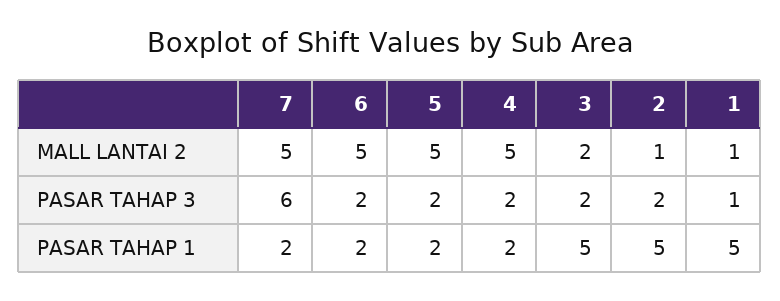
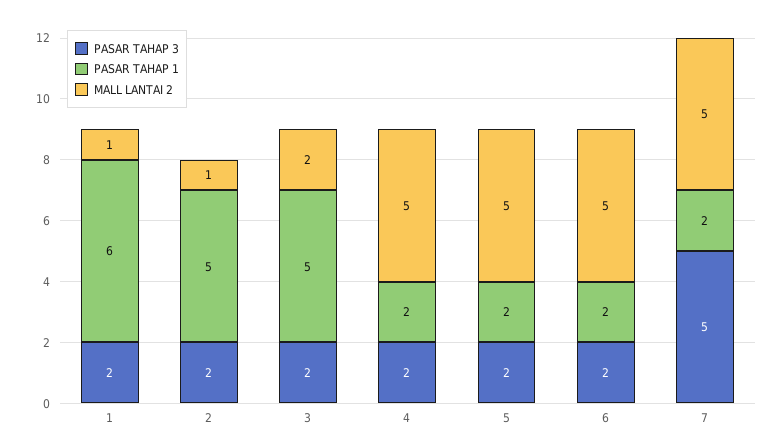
PASAR TAHAP 3, 7: 6 -> 5
PASAR TAHAP 3, 1: 1 -> 2
PASAR TAHAP 1, 1: 5 -> 6

